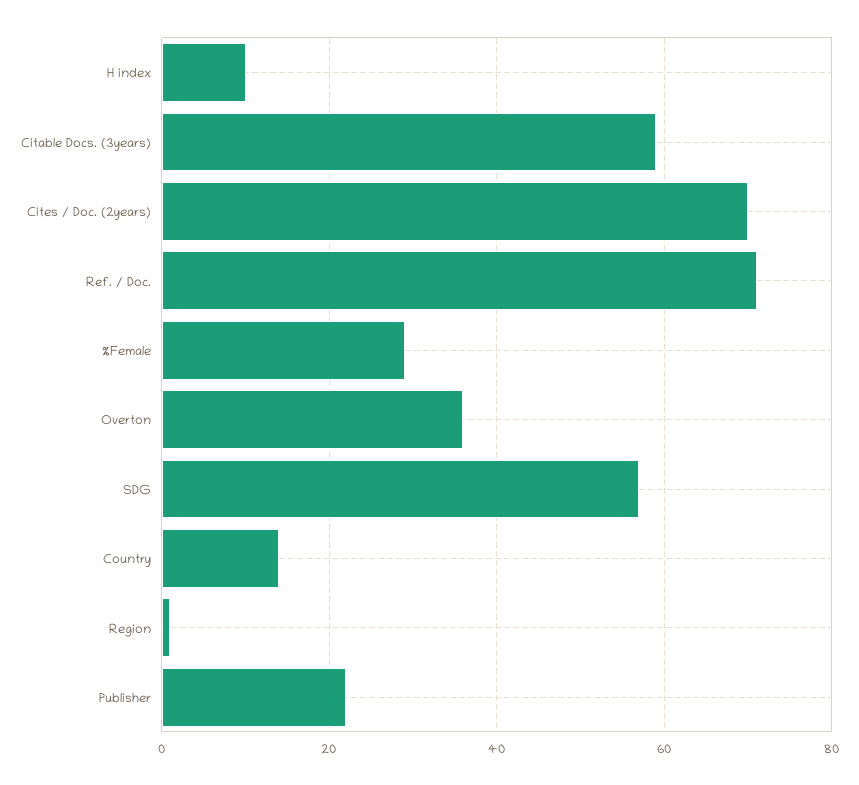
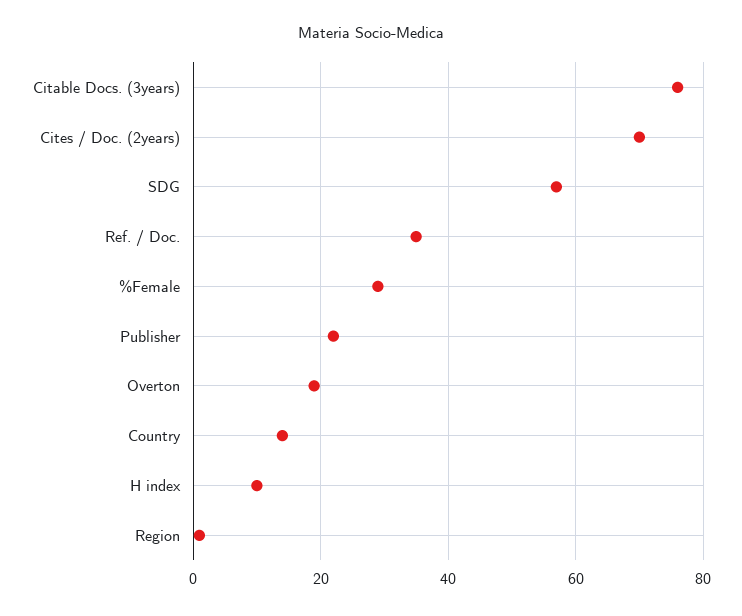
Citable Docs. (3years): 60 -> 75
Ref. / Doc.: 70 -> 35
Overton: 35 -> 20

